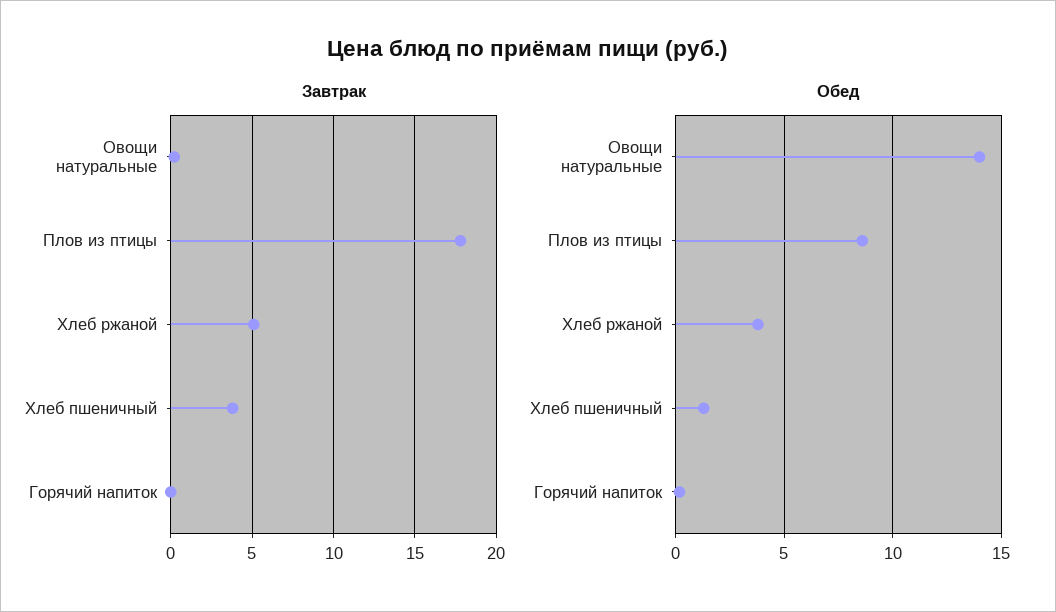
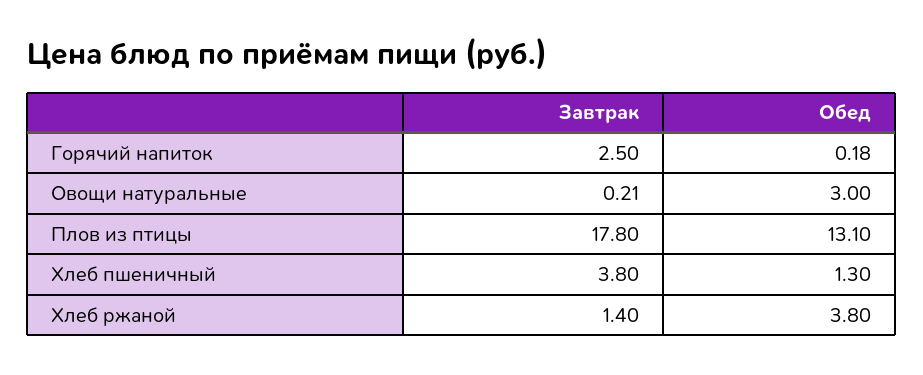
Завтрак, Хлеб ржаной: 5 -> 1.4
Завтрак, Горячий напиток: 0 -> 2.5
Обед, Овощи натуральные: 14 -> 3
Обед, Плов из птицы: 8.5 -> 13.1

